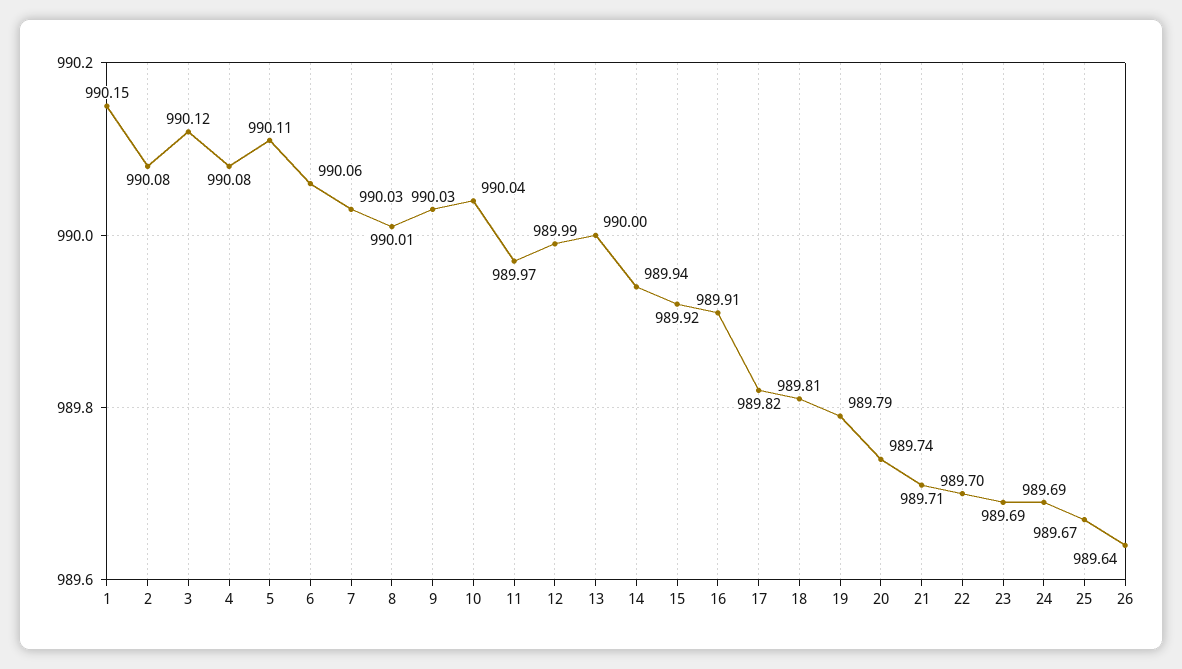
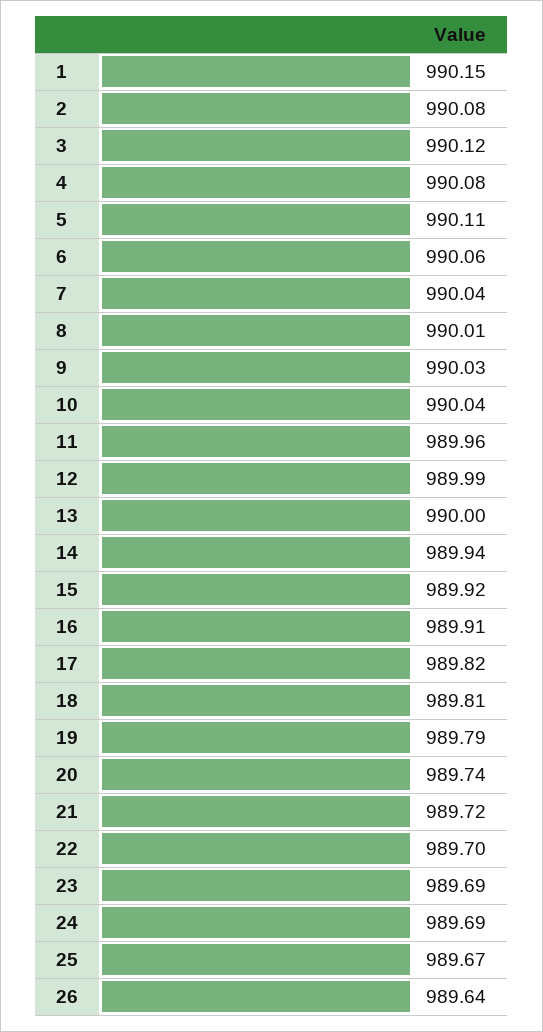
7: 990.03 -> 990.04
11: 989.97 -> 989.96
21: 989.71 -> 989.72

